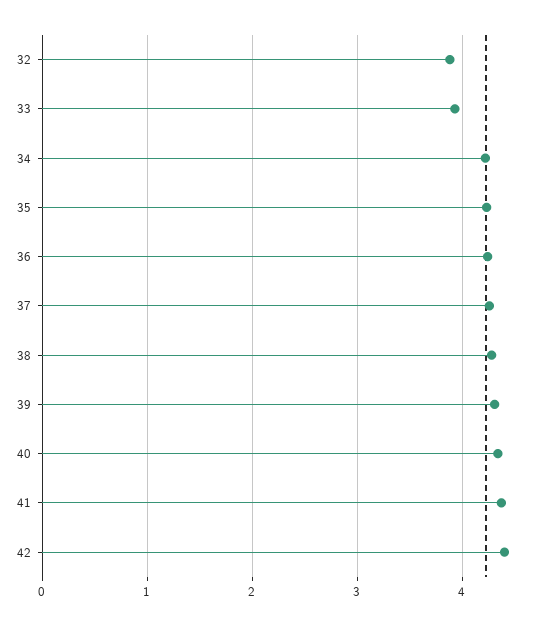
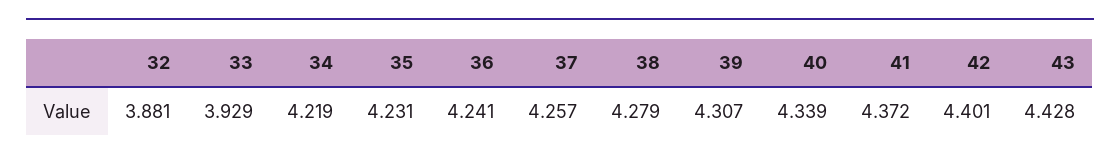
43: none -> 4.428

